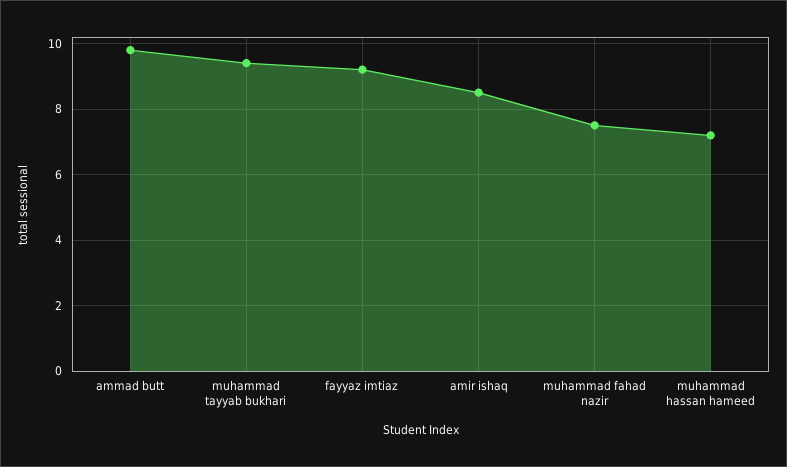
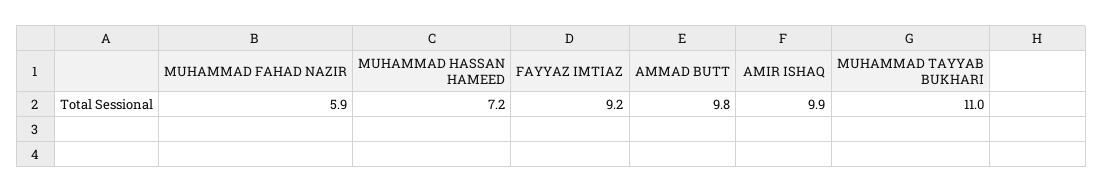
muhammad tayyab bukhari: 9.5 -> 11
amir ishaq: 8.5 -> 9.9
muhammad fahad nazir: 7.5 -> 5.9

